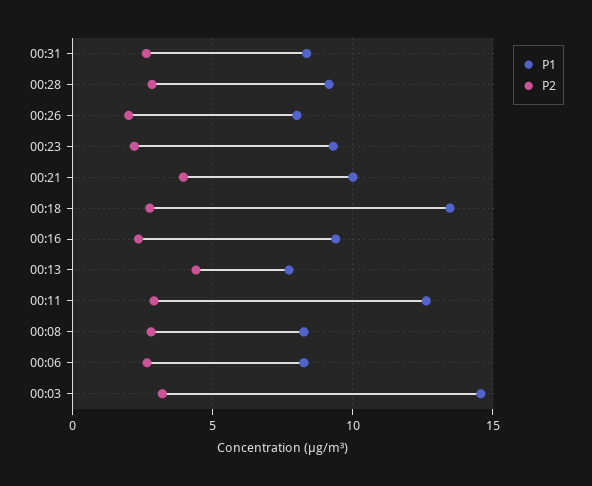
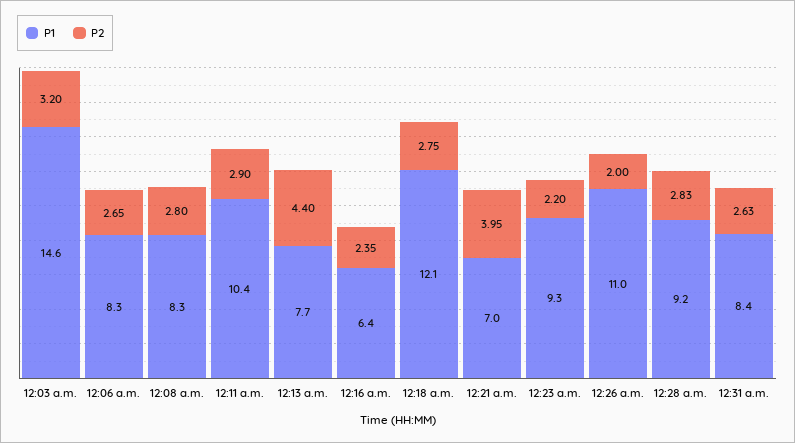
P1, 00:26: 8 -> 11
P1, 00:21: 10 -> 7
P1, 00:18: 13.5 -> 12.1
P1, 00:16: 9.5 -> 6.4
P1, 00:11: 12.5 -> 10.4

